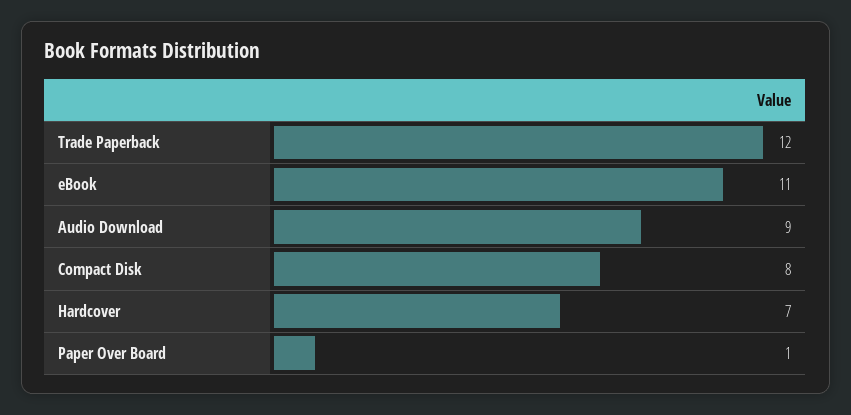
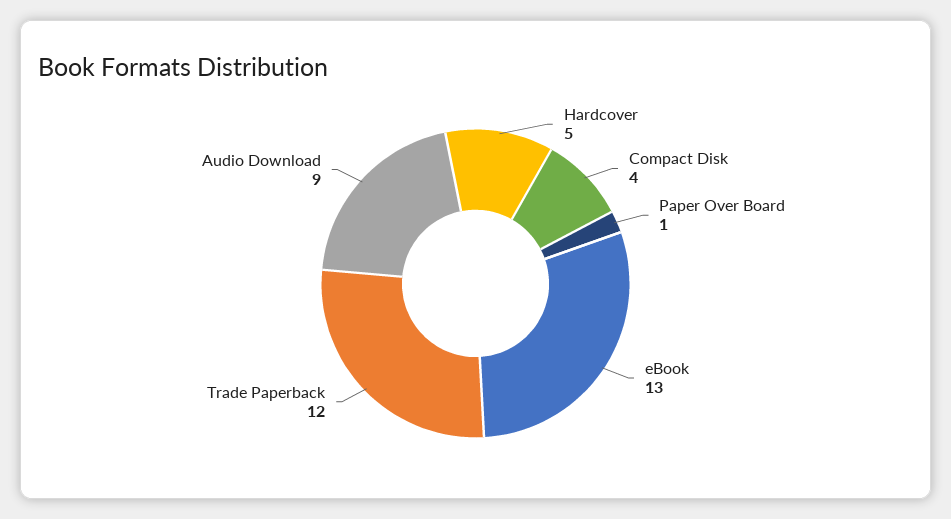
eBook: 11 -> 13
Compact Disk: 8 -> 4
Hardcover: 7 -> 5

